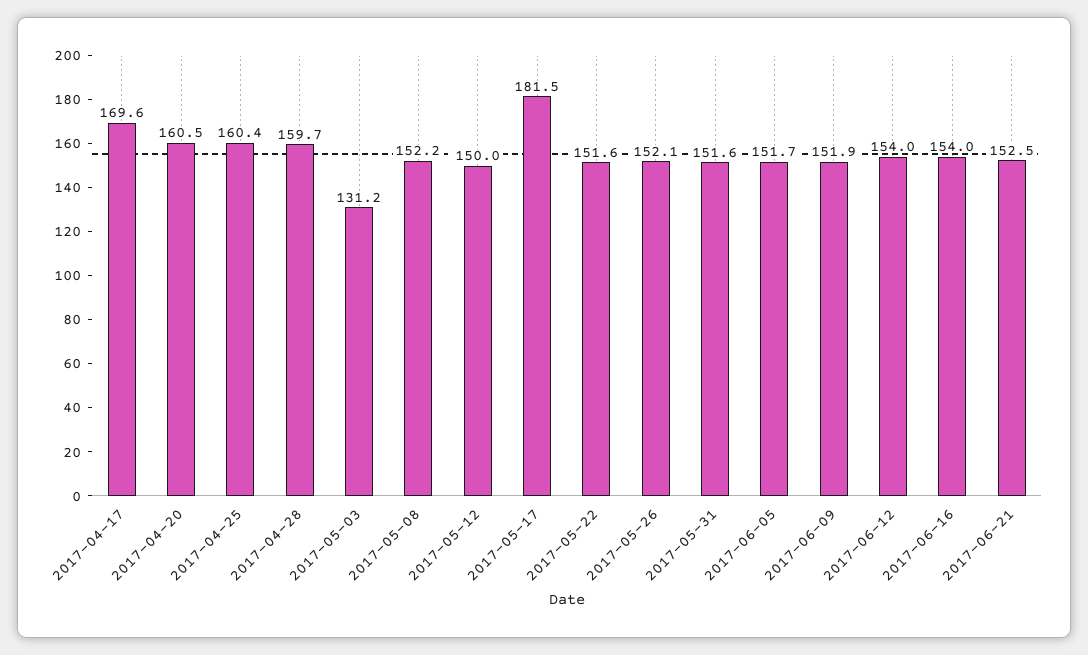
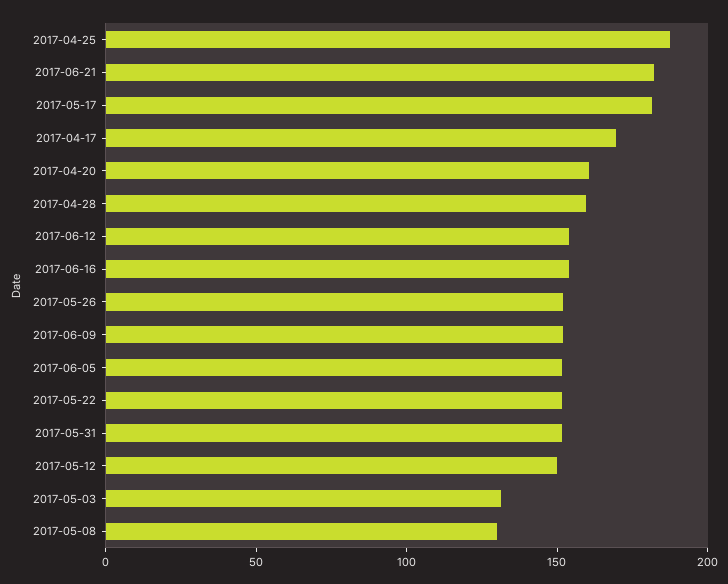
2017-04-25: 160.4 -> 190
2017-05-08: 152.2 -> 130
2017-06-21: 152.5 -> 180

